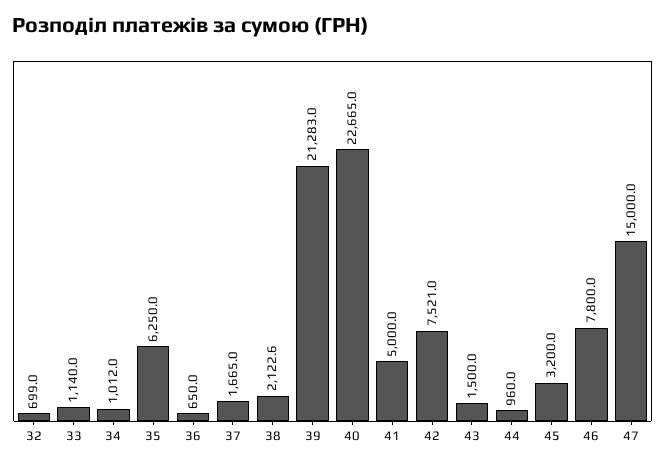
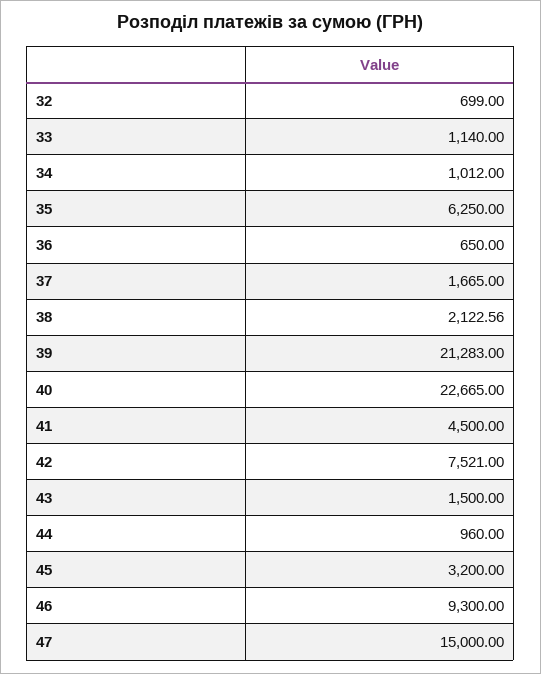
41: 5000 -> 4500
46: 7800 -> 9300

